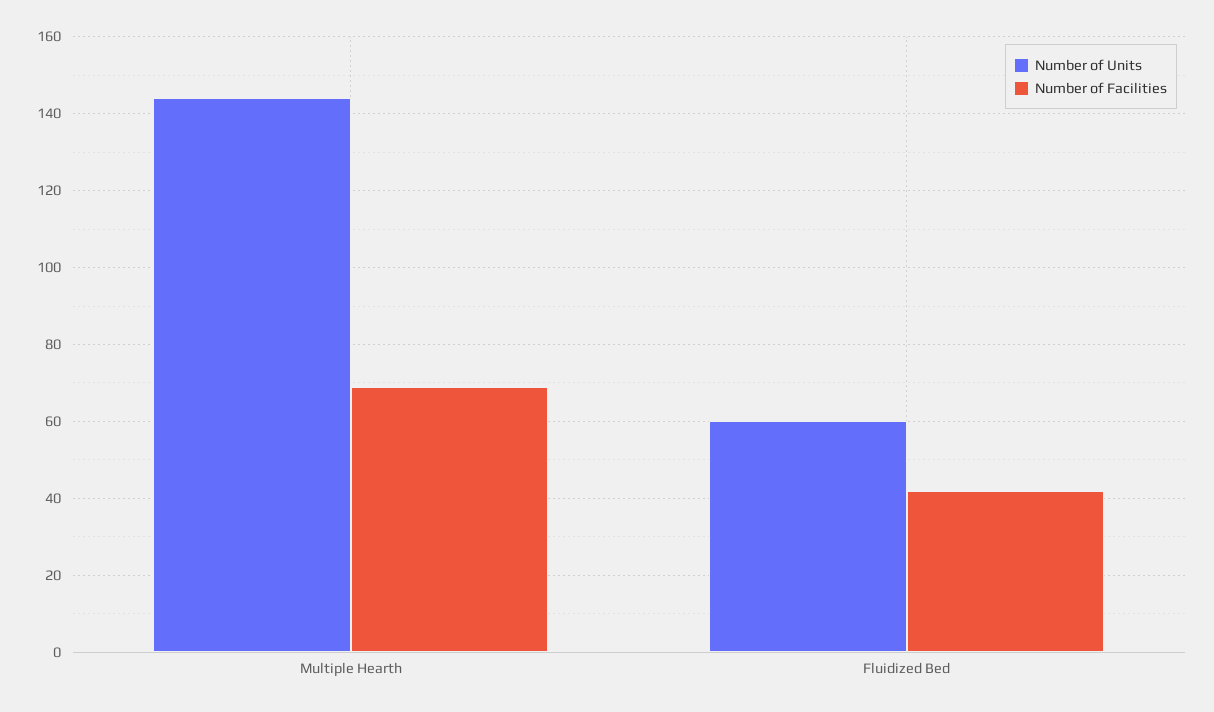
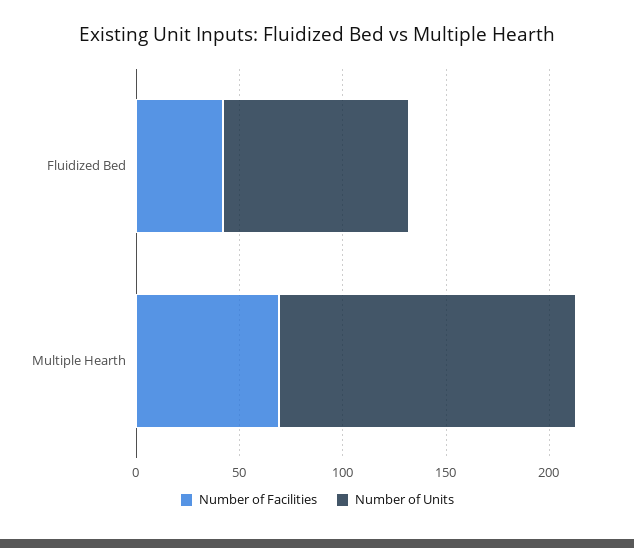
Number of Units, Fluidized Bed: 60 -> 90

